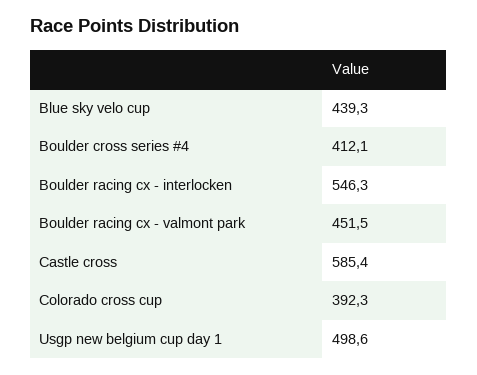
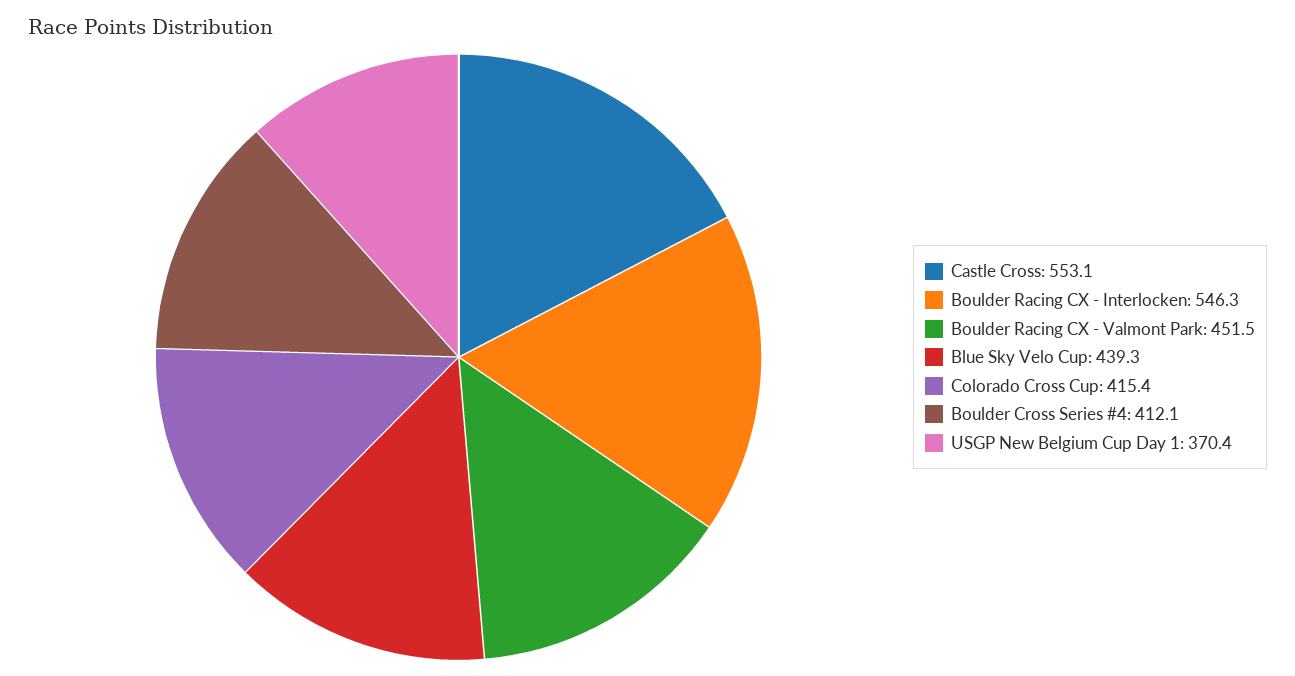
Castle cross: 585.4 -> 553.1
Colorado cross cup: 392.3 -> 415.4
Usgp new belgium cup day 1: 498.6 -> 370.4

